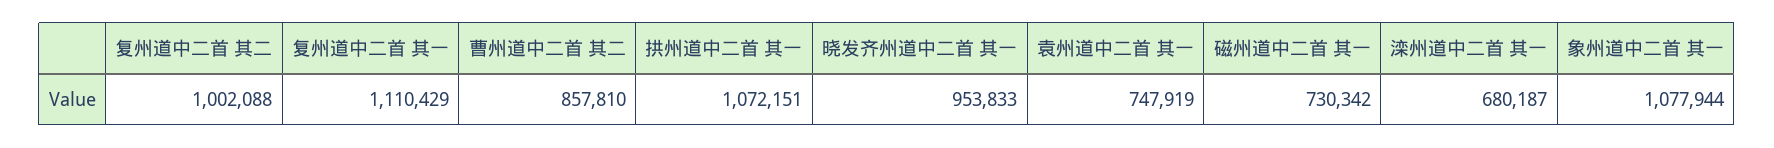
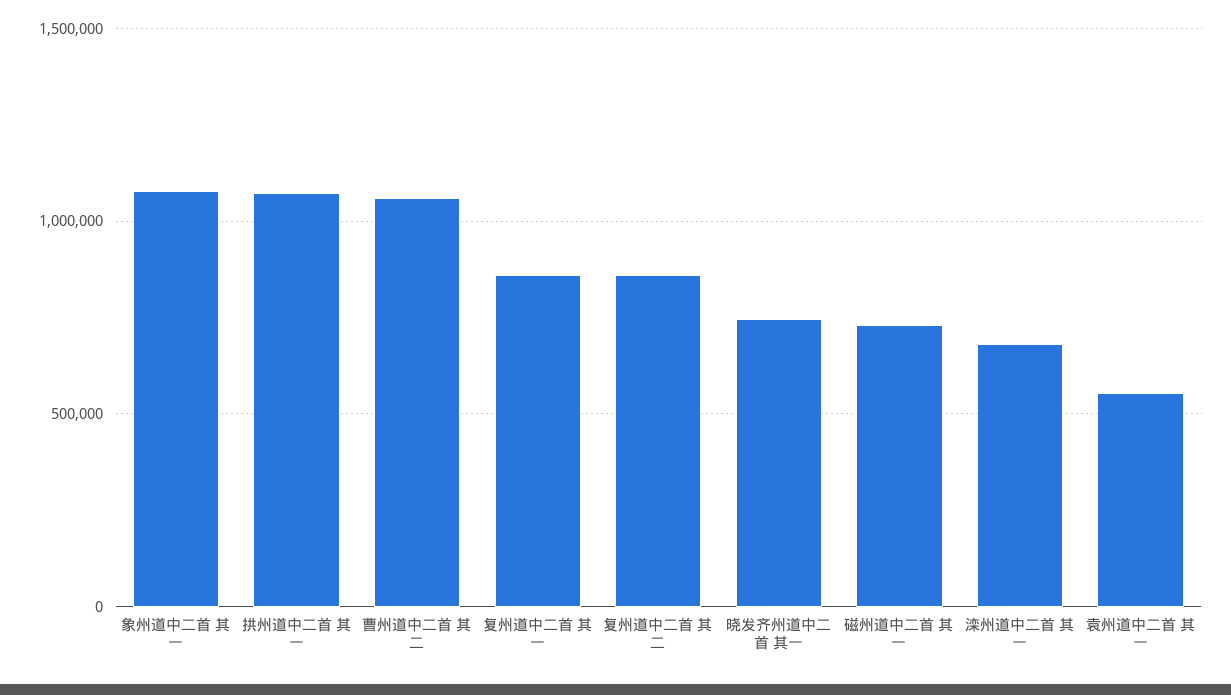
复州道中二首 其二: 1002088 -> 850000
复州道中二首 其一: 1110429 -> 850000
曹州道中二首 其二: 857810 -> 1050000
晓发齐州道中二首 其一: 953833 -> 750000
袁州道中二首 其一: 747919 -> 550000

